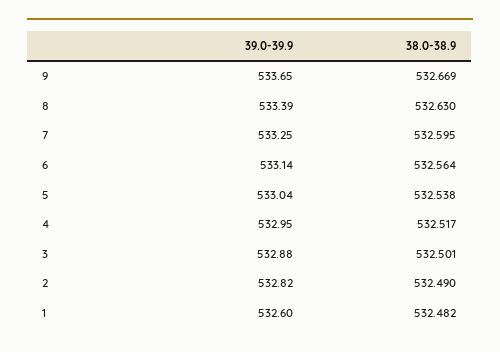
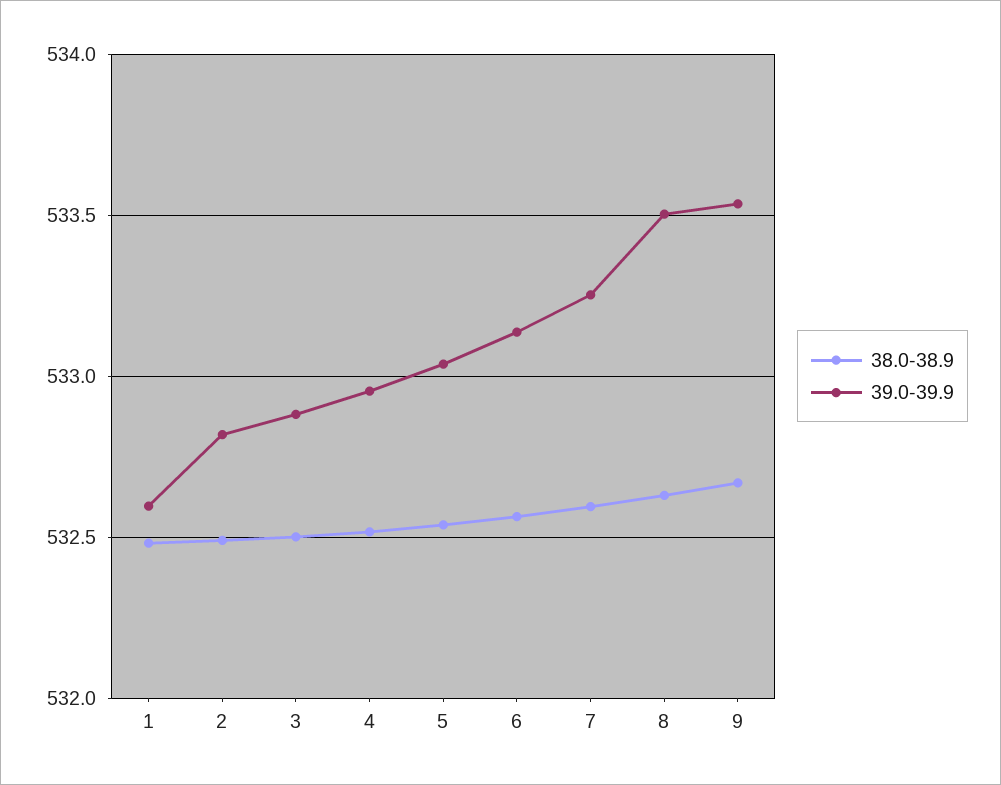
39.0-39.9, 9: 533.65 -> 533.55
39.0-39.9, 8: 533.39 -> 533.5

